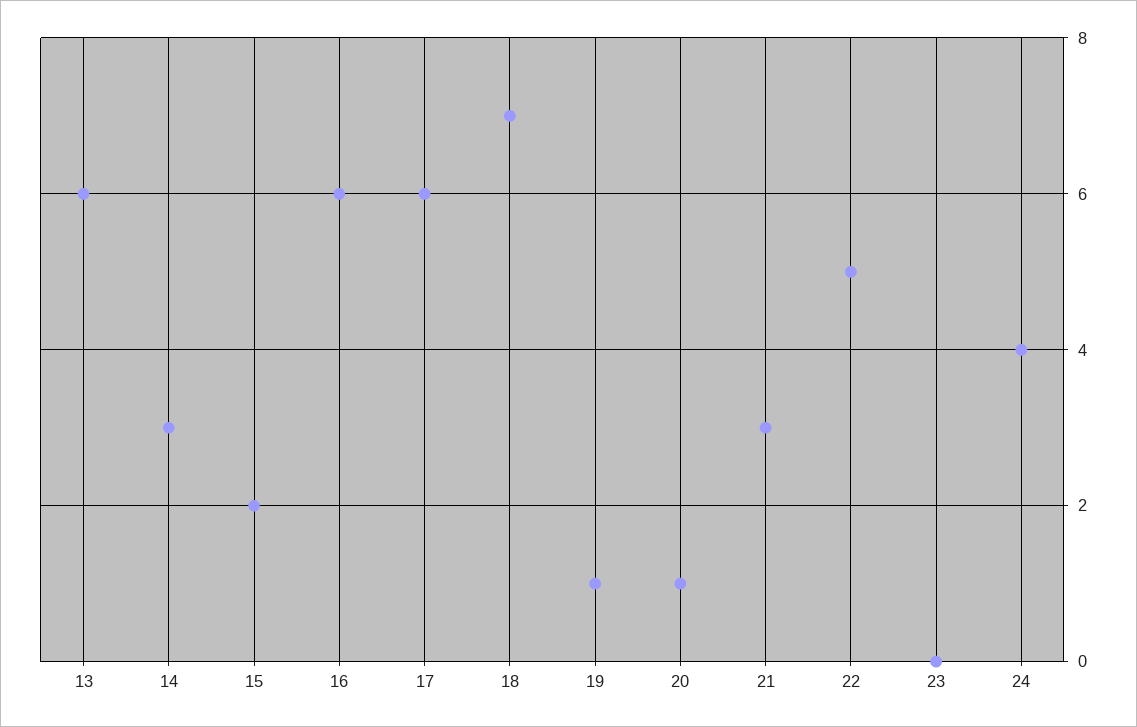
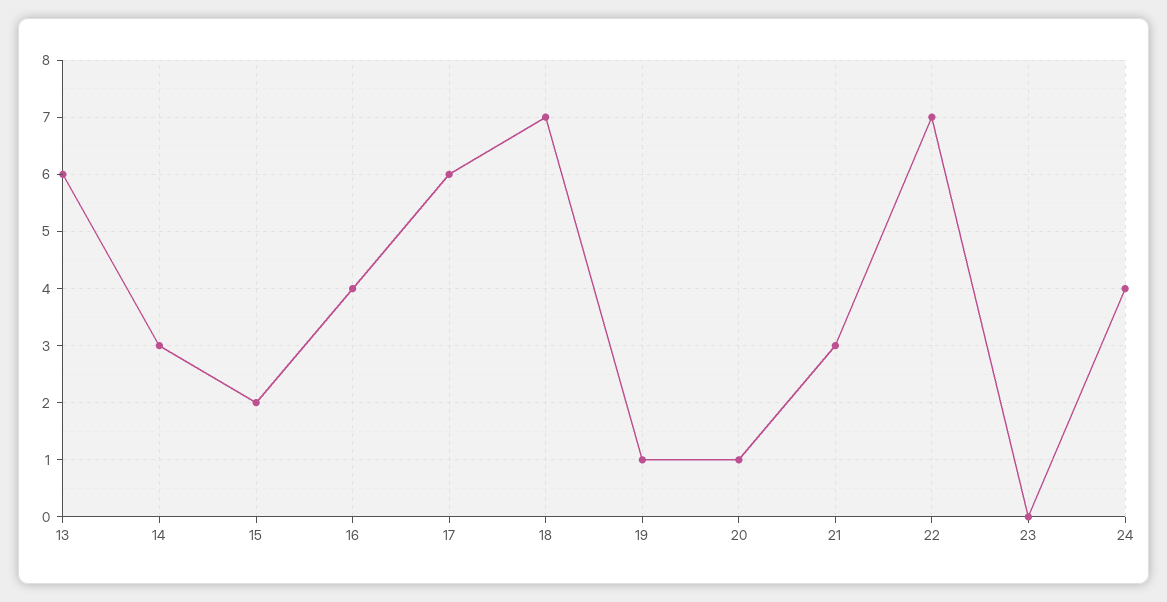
16: 6 -> 4
22: 5 -> 7

